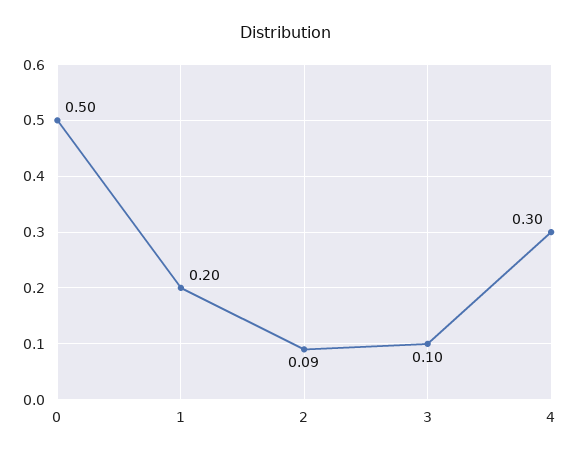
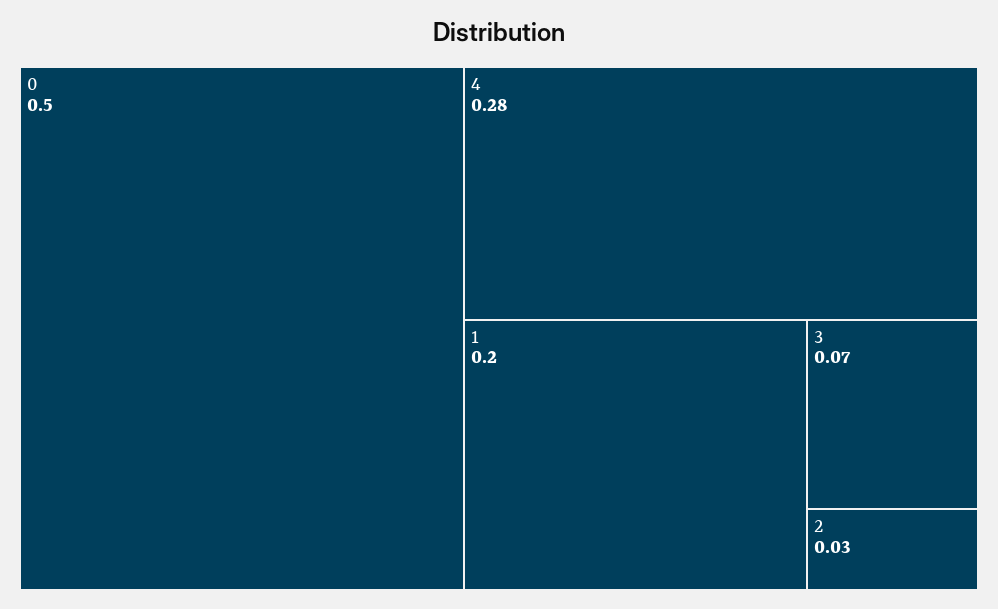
2: 0.09 -> 0.03
3: 0.1 -> 0.07
4: 0.3 -> 0.28

